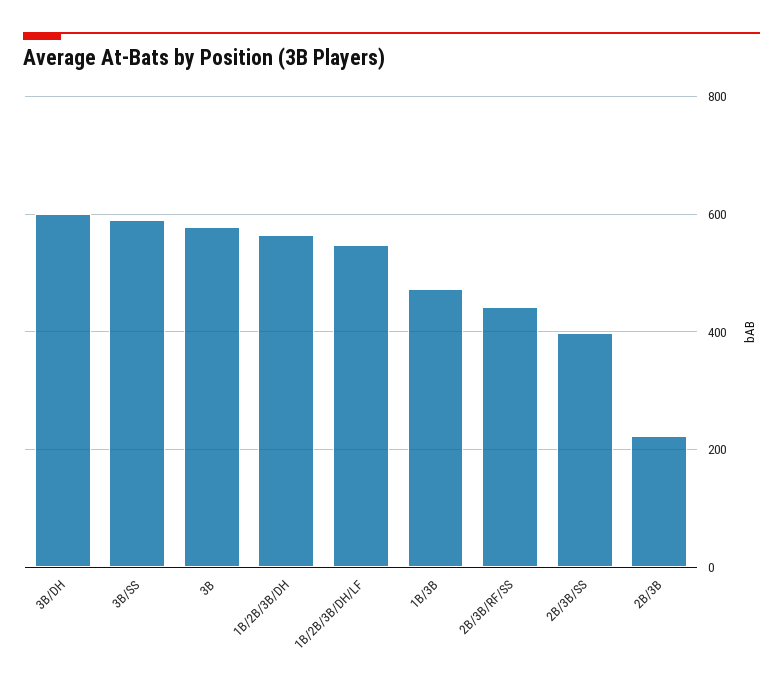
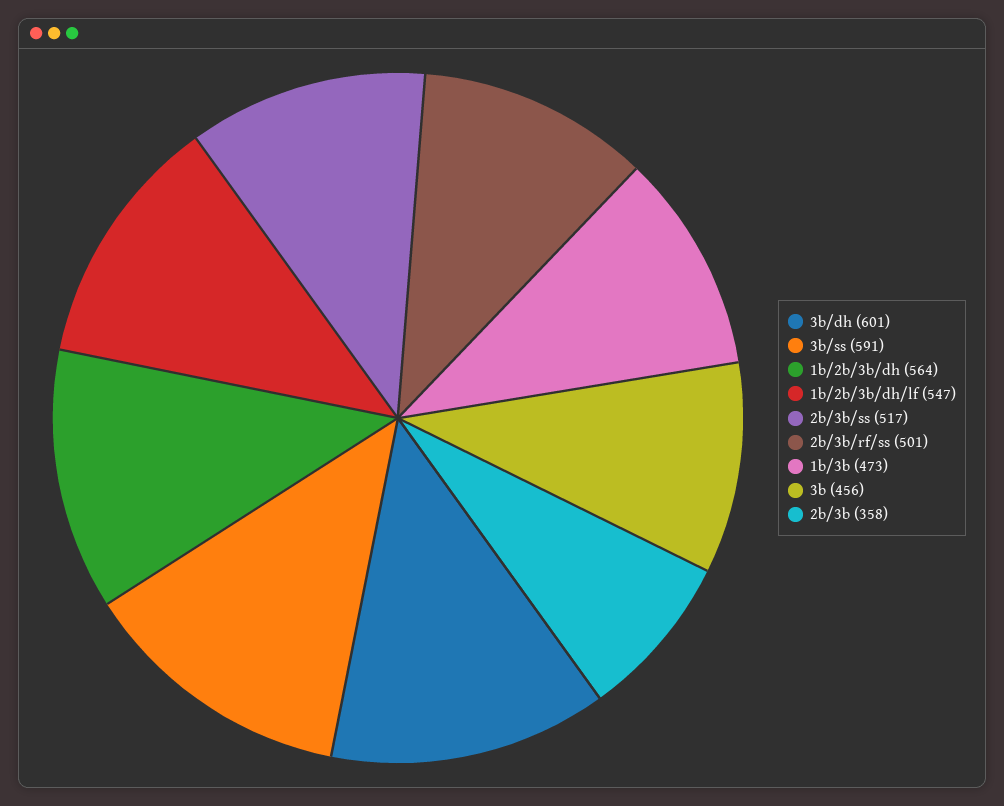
3B: 580 -> 456
2B/3B/RF/SS: 440 -> 501
2B/3B/SS: 400 -> 517
2B/3B: 220 -> 358

